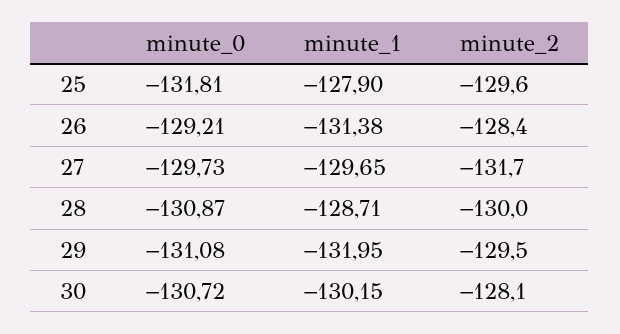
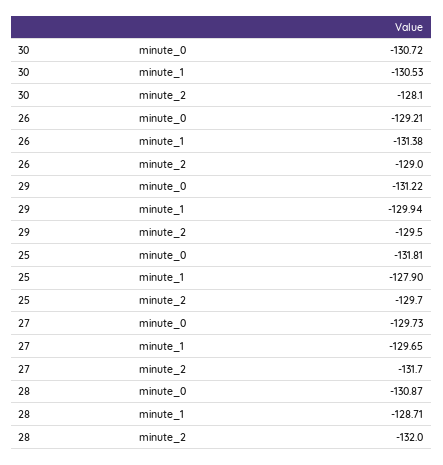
minute_2, 25: -129.6 -> -129.7
minute_2, 26: -128.4 -> -129
minute_2, 28: -130 -> -132
minute_0, 29: -131.08 -> -131.22
minute_1, 29: -131.95 -> -129.94
minute_1, 30: -130.15 -> -130.53

